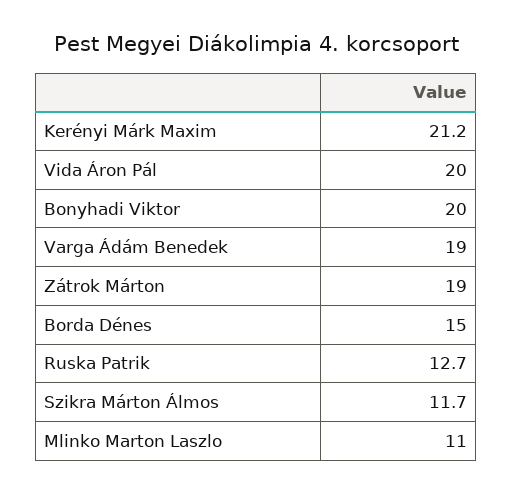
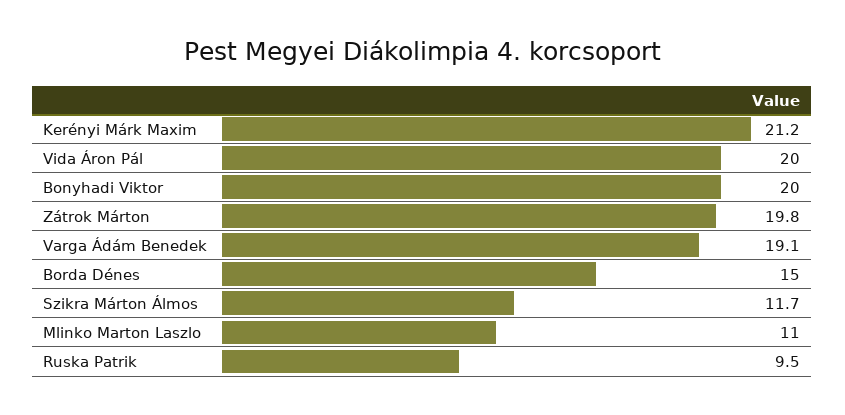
Varga Ádám Benedek: 19 -> 19.1
Zátrok Márton: 19 -> 19.8
Ruska Patrik: 12.7 -> 9.5

